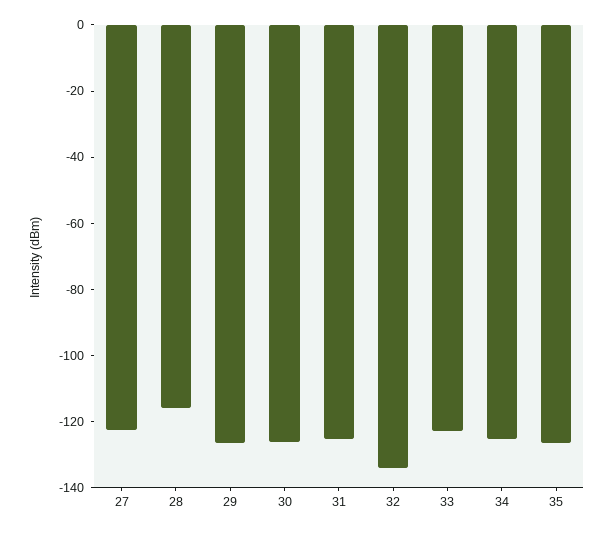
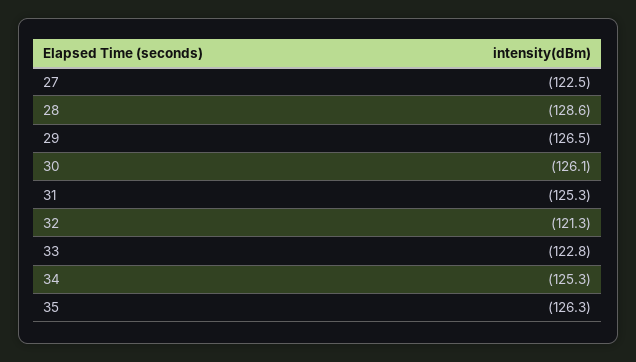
28: -115 -> -128.6
32: -135 -> -121.3

